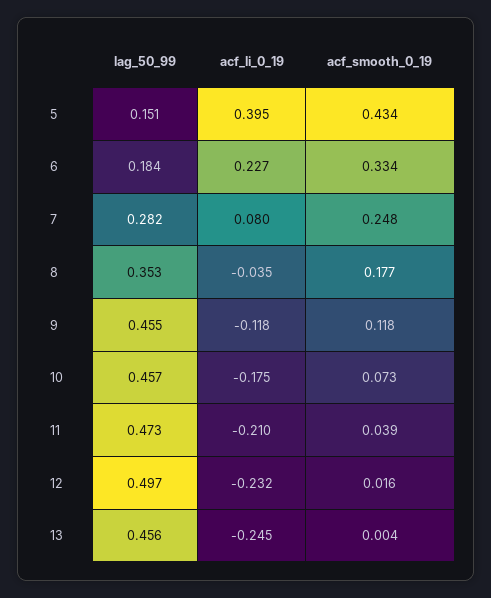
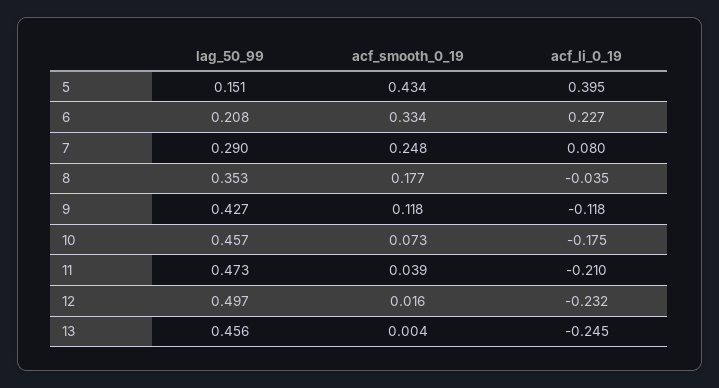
lag_50_99, 6: 0.184 -> 0.208
lag_50_99, 7: 0.282 -> 0.29
lag_50_99, 9: 0.455 -> 0.427

